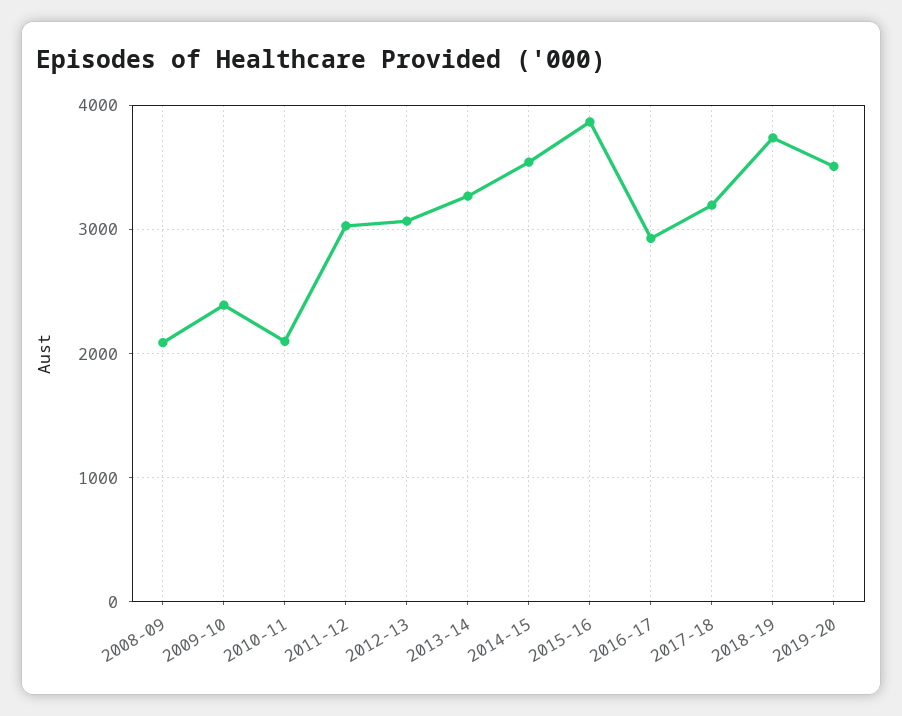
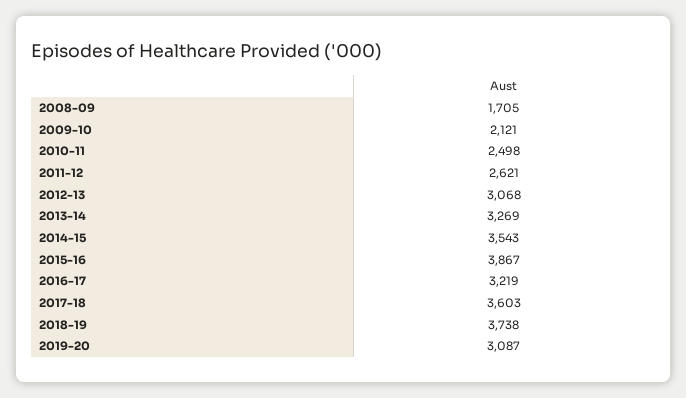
2008-09: 2100 -> 1705
2009-10: 2400 -> 2121
2010-11: 2100 -> 2498
2011-12: 3000 -> 2621
2016-17: 2900 -> 3219
2017-18: 3200 -> 3603
2019-20: 3500 -> 3087

